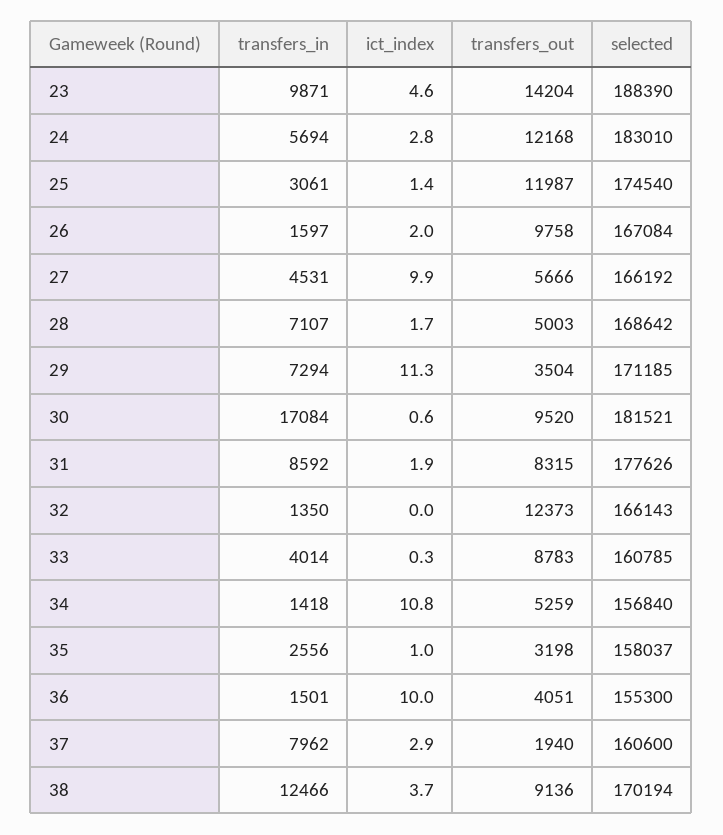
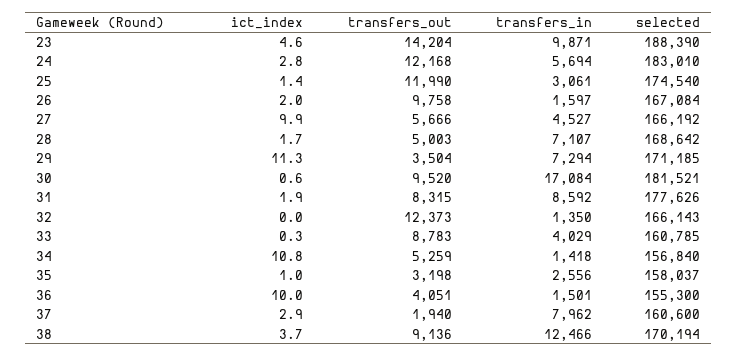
transfers_out, 25: 11987 -> 11990
transfers_in, 27: 4531 -> 4527
transfers_in, 33: 4014 -> 4029

